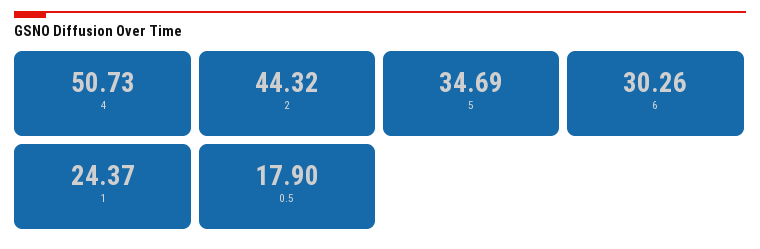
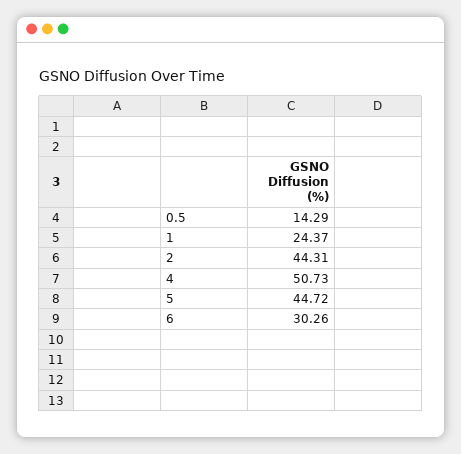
2: 44.32 -> 44.31
5: 34.69 -> 44.72
0.5: 17.9 -> 14.29

